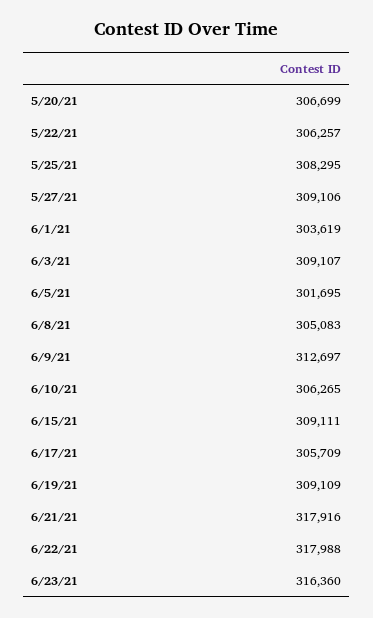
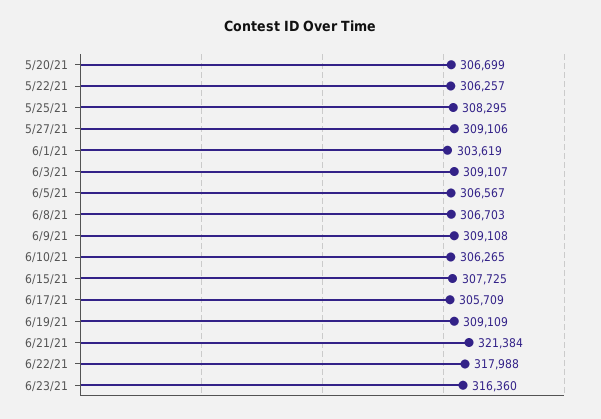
6/5/21: 301695 -> 306567
6/8/21: 305083 -> 306703
6/9/21: 312697 -> 309108
6/15/21: 309111 -> 307725
6/21/21: 317916 -> 321384

